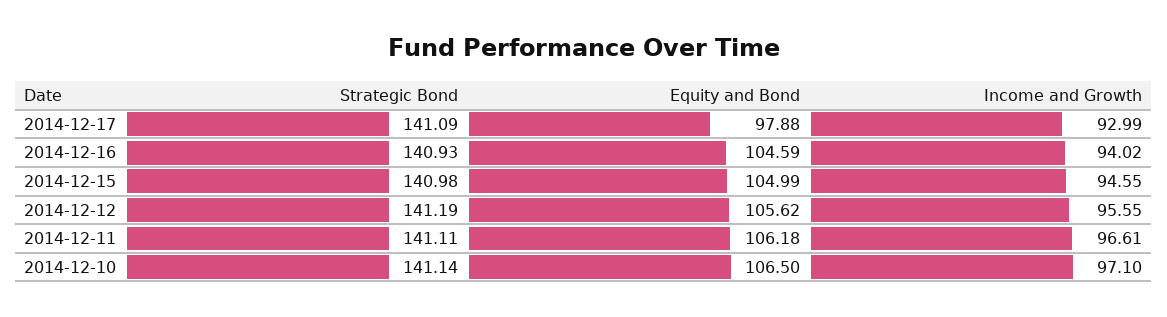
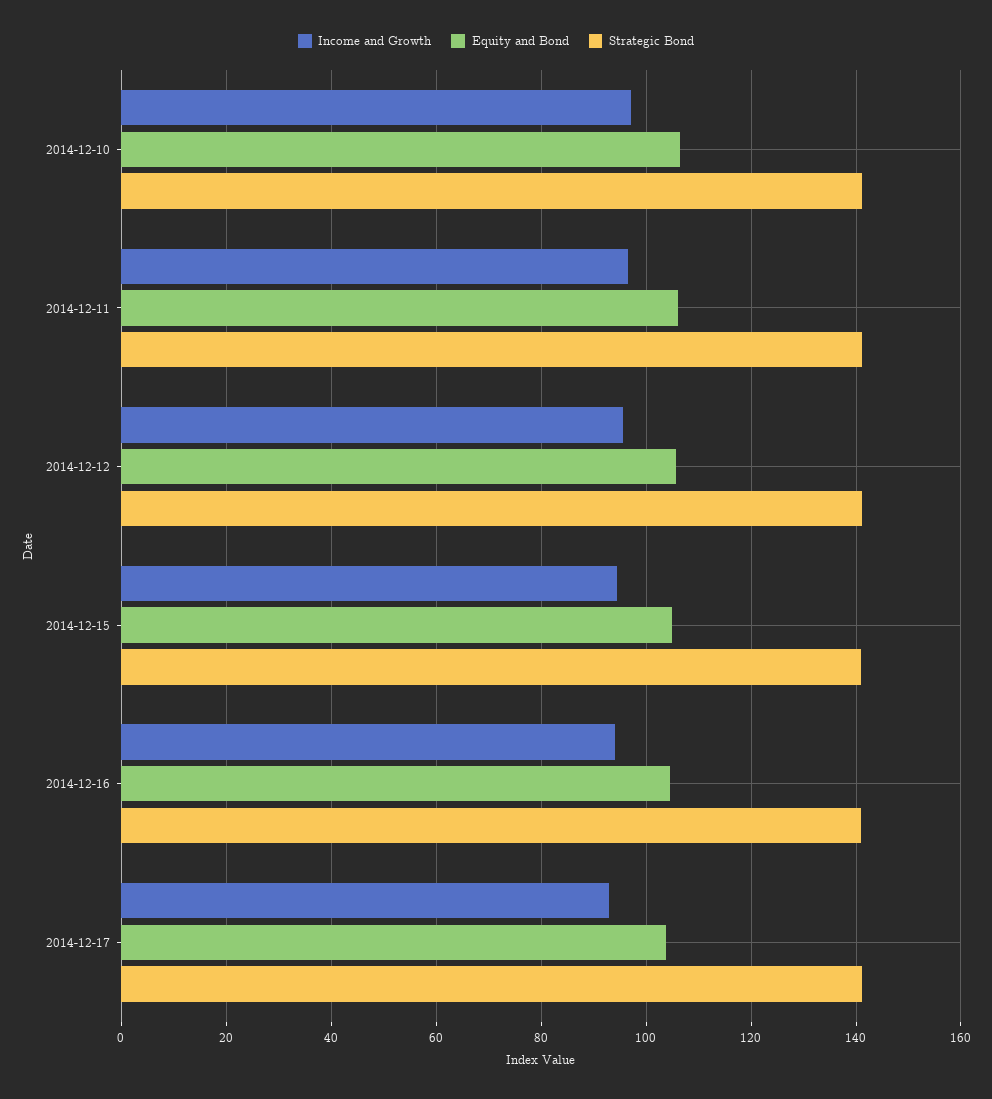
Equity and Bond, 2014-12-17: 97.88 -> 104

